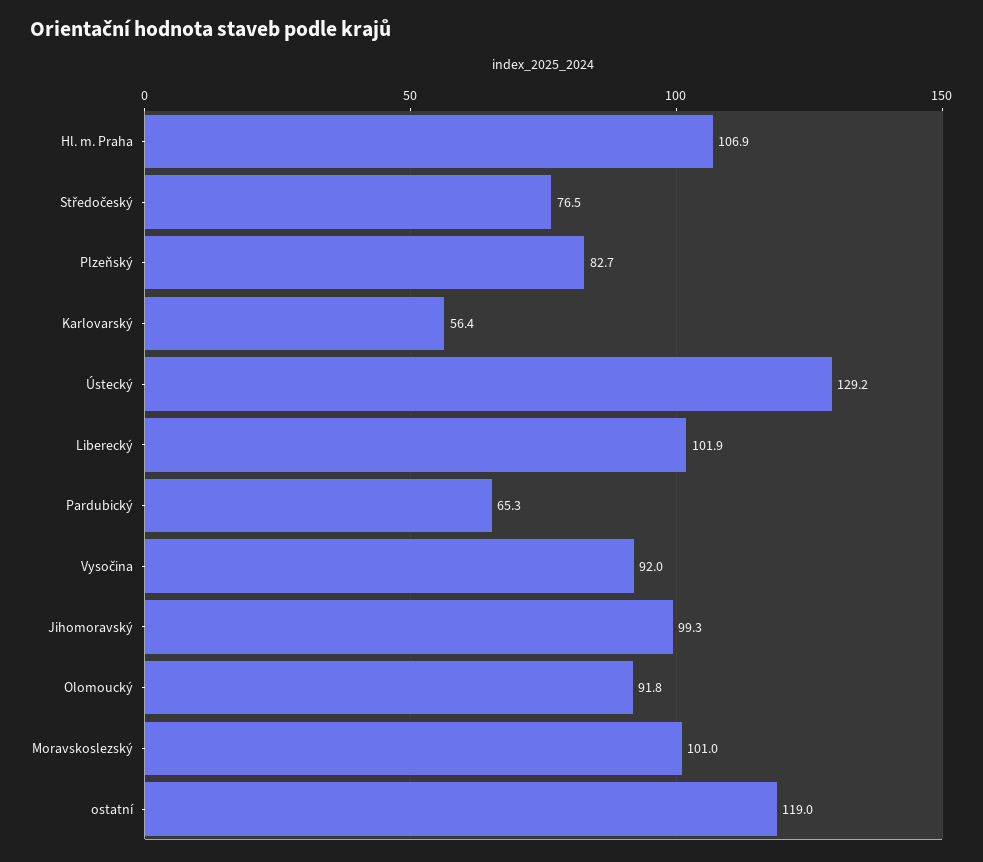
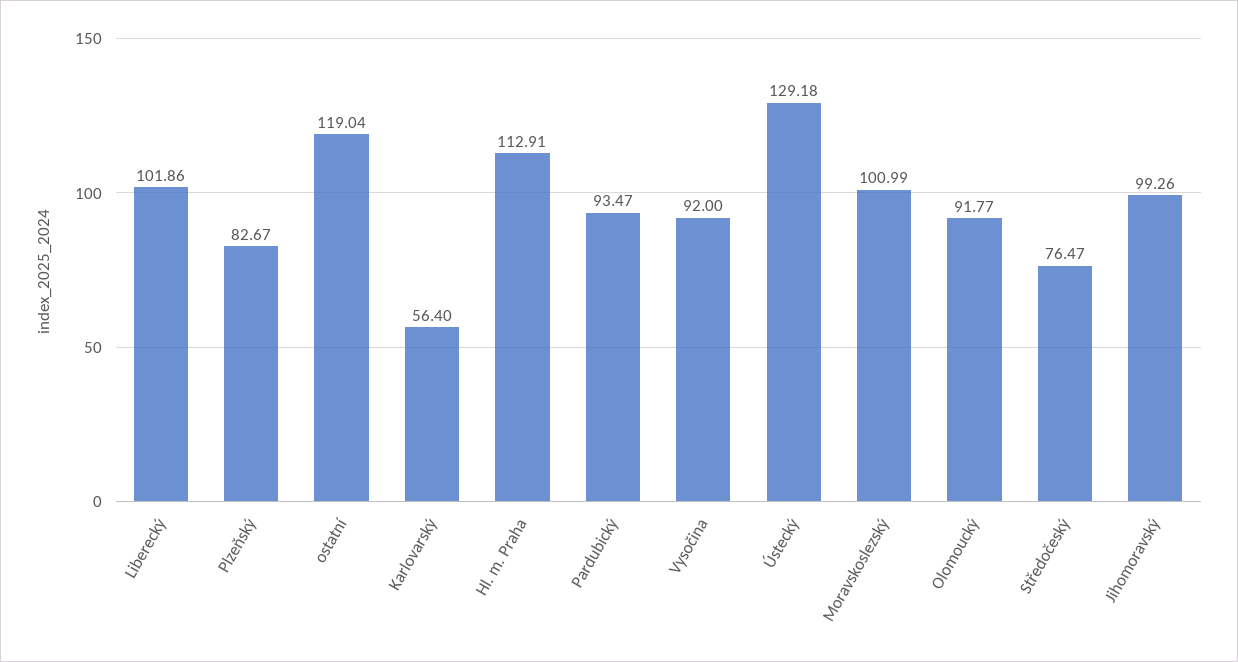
Hl. m. Praha: 106.9 -> 112.91
Pardubický: 65.3 -> 93.47

